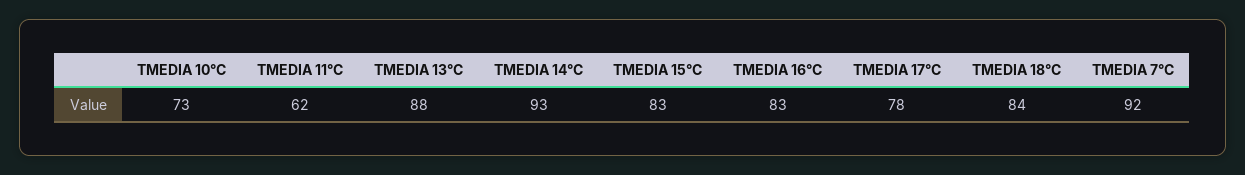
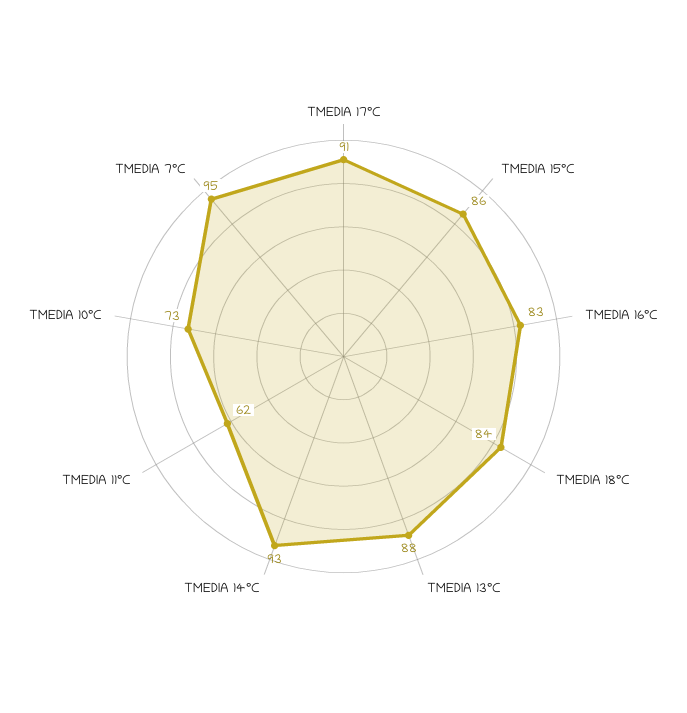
TMEDIA 15°C: 83 -> 86
TMEDIA 17°C: 78 -> 91
TMEDIA 7°C: 92 -> 95

